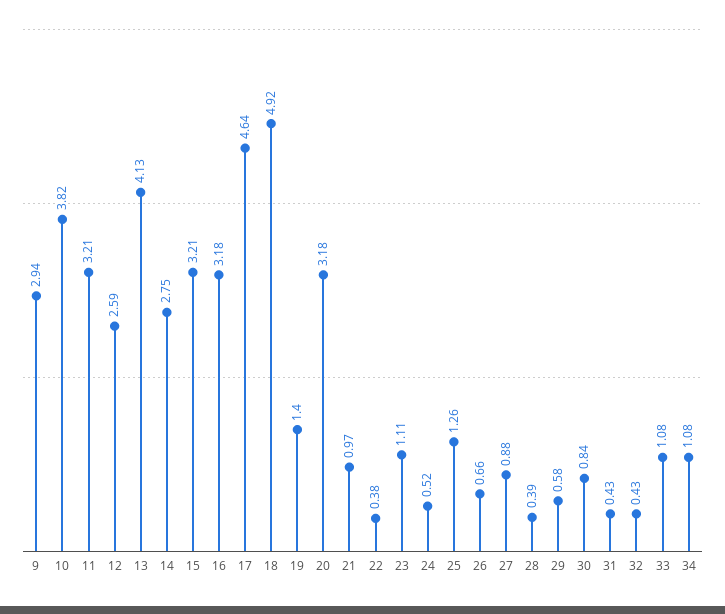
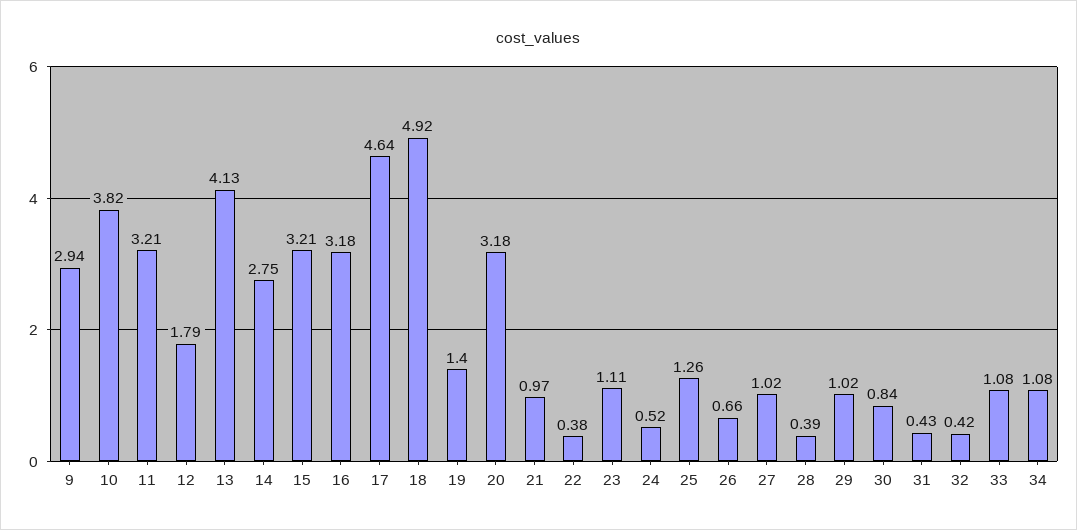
12: 2.59 -> 1.79
27: 0.88 -> 1.02
29: 0.58 -> 1.02
32: 0.43 -> 0.42

